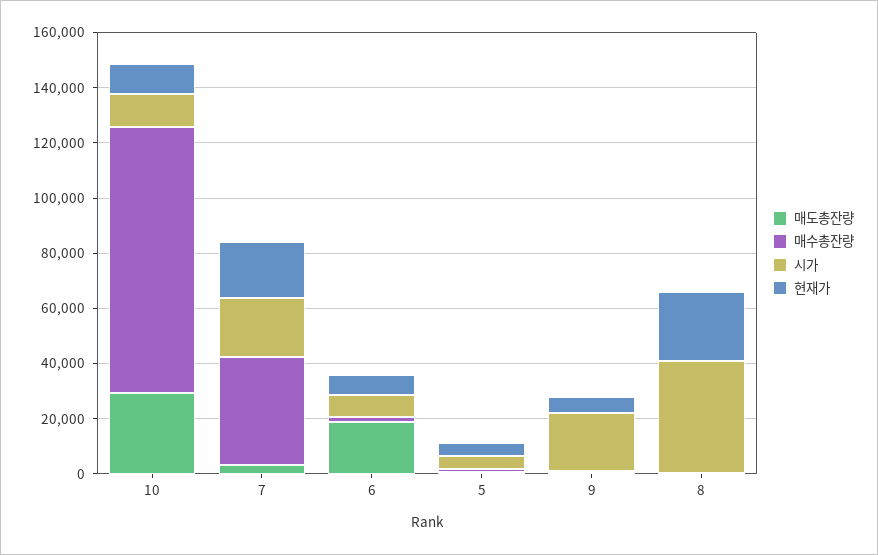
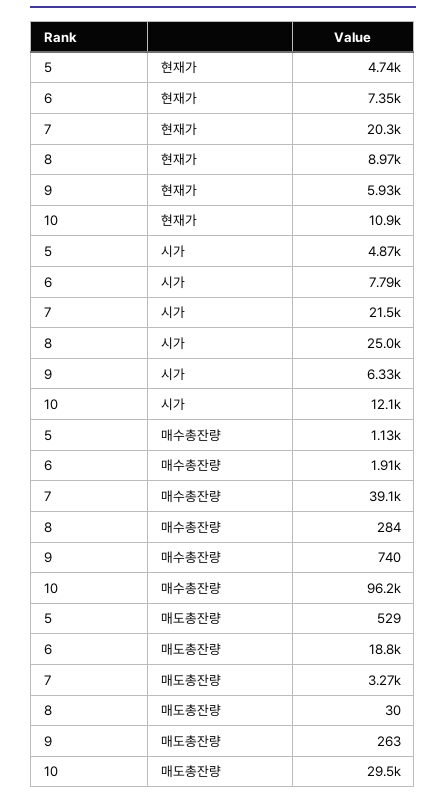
시가, 9: 20000 -> 6330
시가, 8: 40000 -> 25000
현재가, 8: 25000 -> 8970

